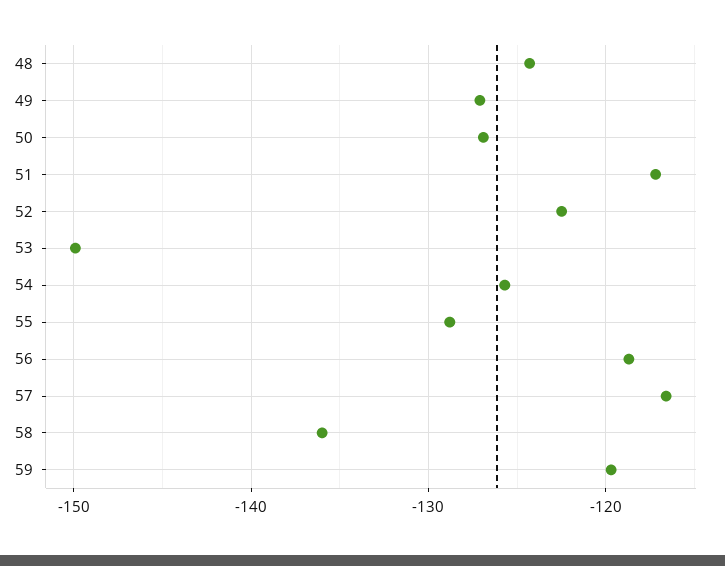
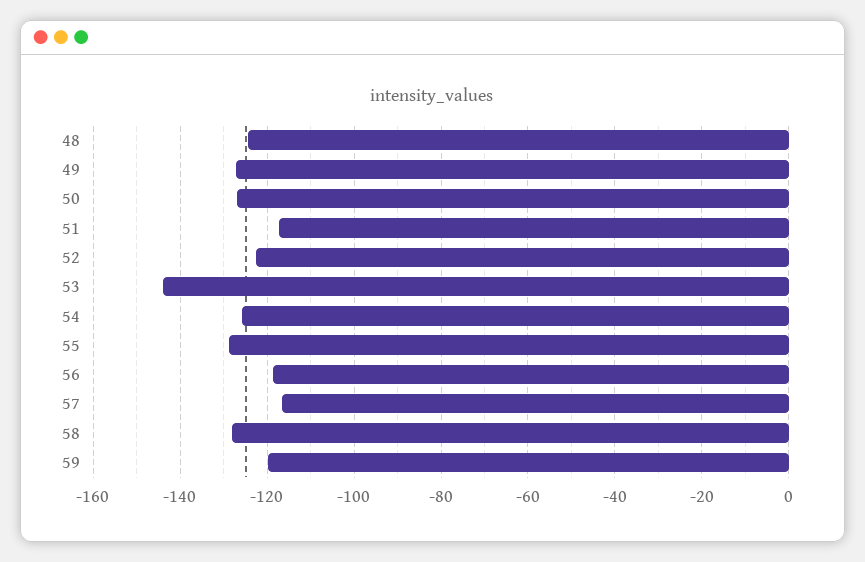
53: -150 -> -144
58: -136 -> -128

